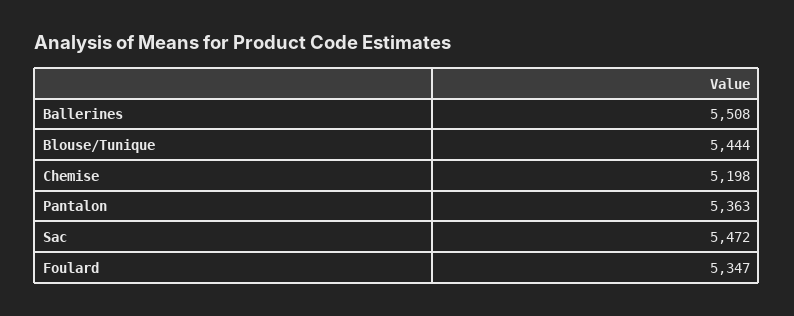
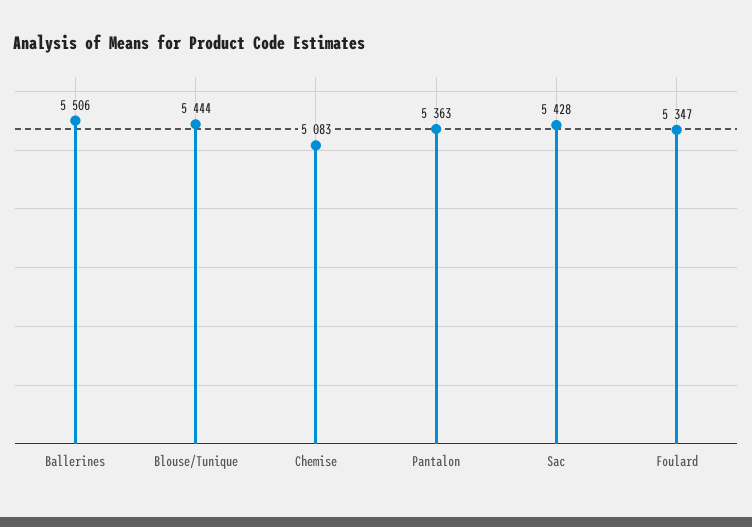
Ballerines: 5508 -> 5506
Chemise: 5198 -> 5083
Sac: 5472 -> 5428

